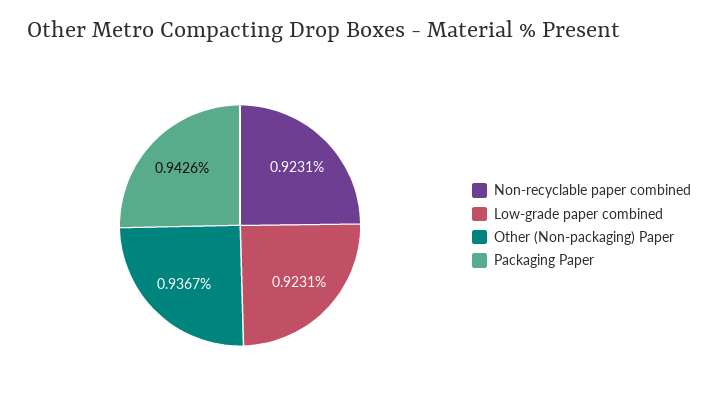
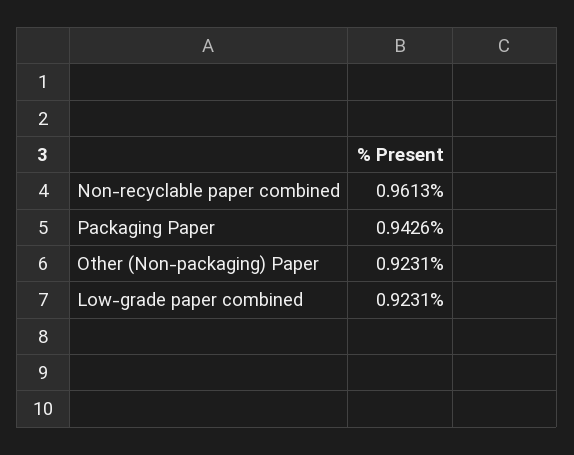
Non-recyclable paper combined: 0.9231 -> 0.9613
Other (Non-packaging) Paper: 0.9367 -> 0.9231

